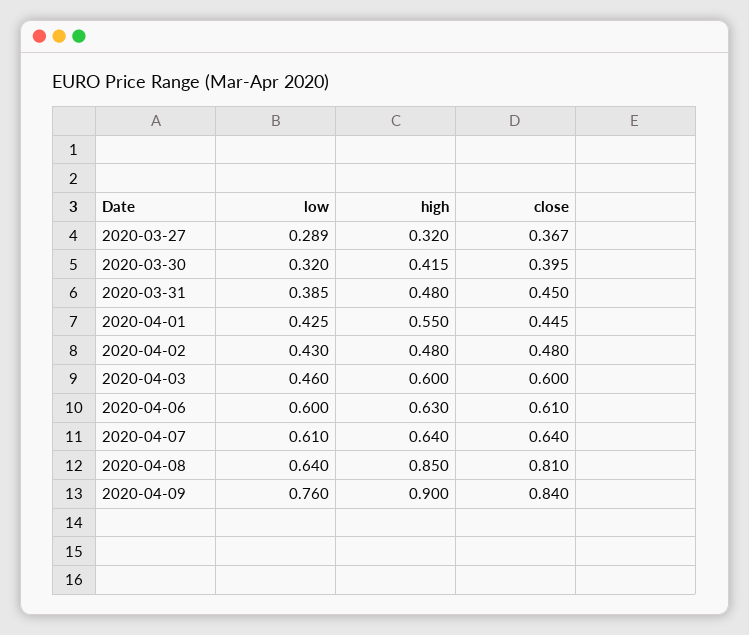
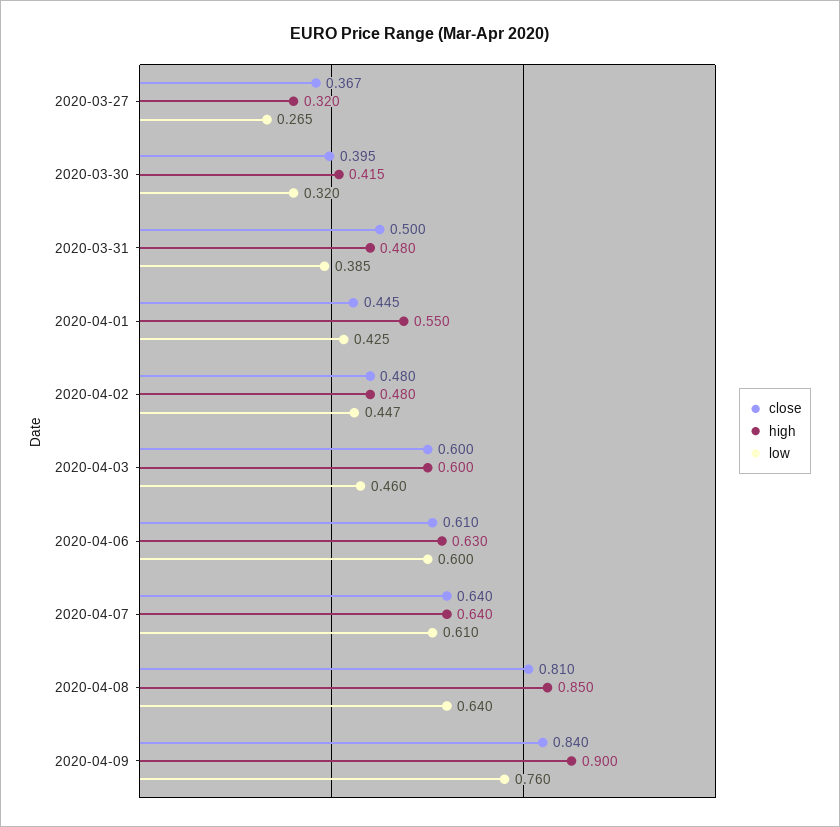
low, 2020-03-27: 0.289 -> 0.265
close, 2020-03-31: 0.45 -> 0.5
low, 2020-04-02: 0.43 -> 0.447

